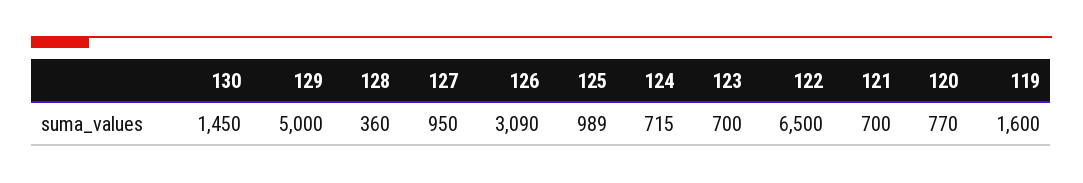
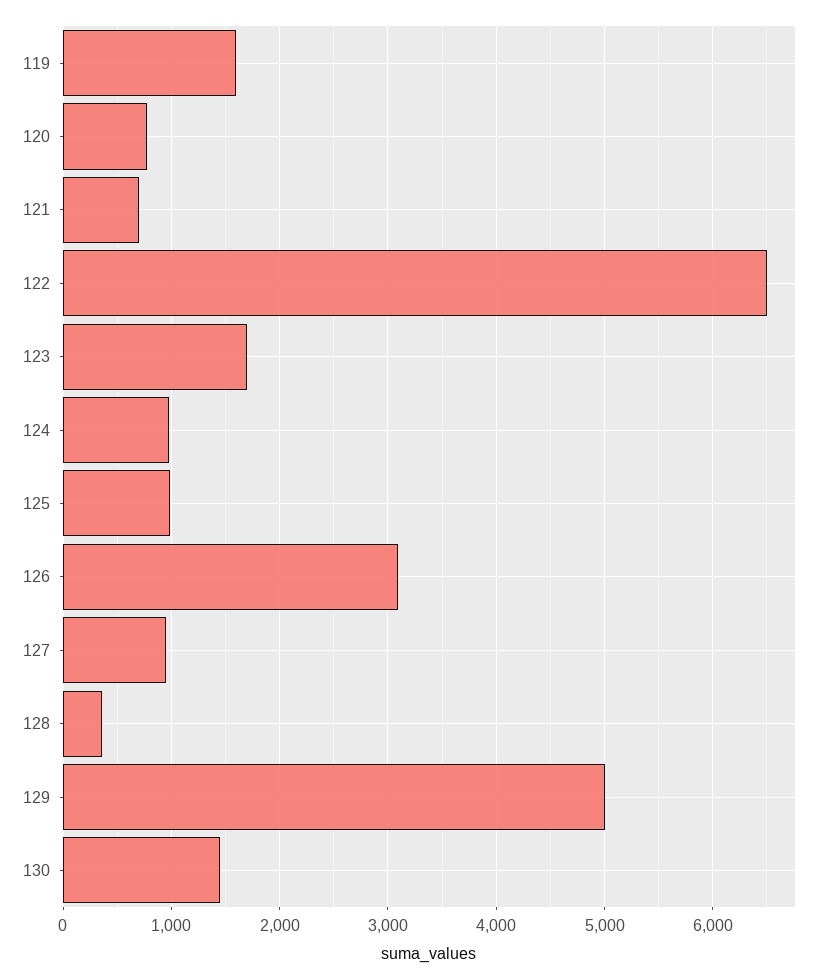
124: 715 -> 1000
123: 700 -> 1700

